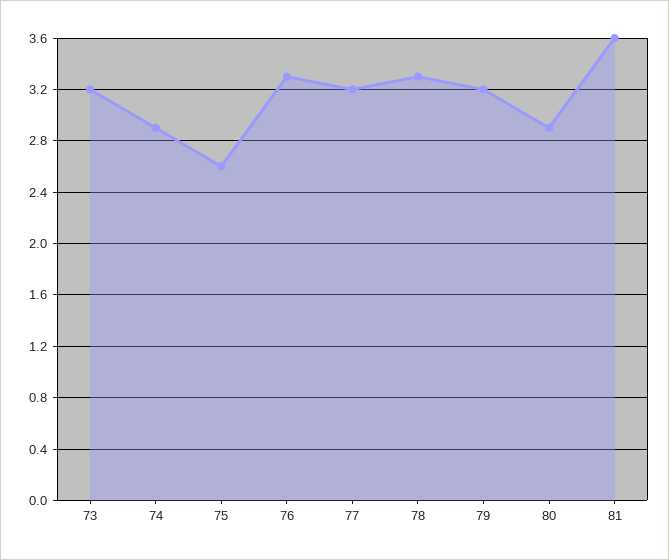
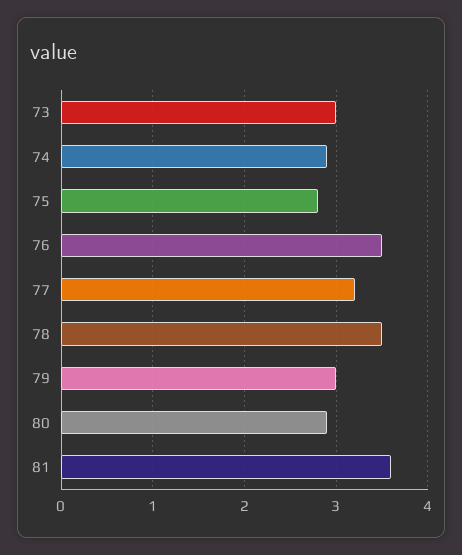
73: 3.2 -> 3
75: 2.6 -> 2.8
76: 3.3 -> 3.5
78: 3.3 -> 3.5
79: 3.2 -> 3

